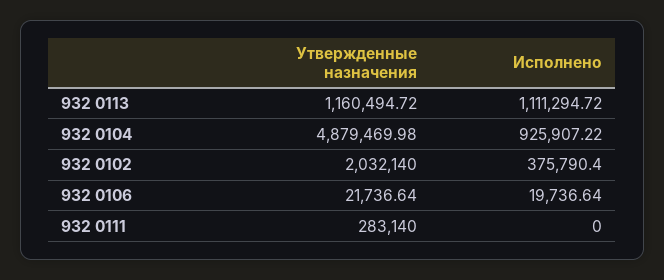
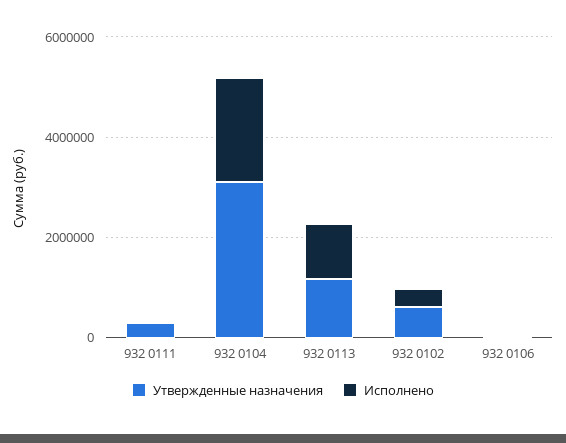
Утвержденные назначения, 932 0104: 4879469.98 -> 3000000
Исполнено, 932 0104: 925907.22 -> 2000000
Утвержденные назначения, 932 0102: 2032140 -> 500000

